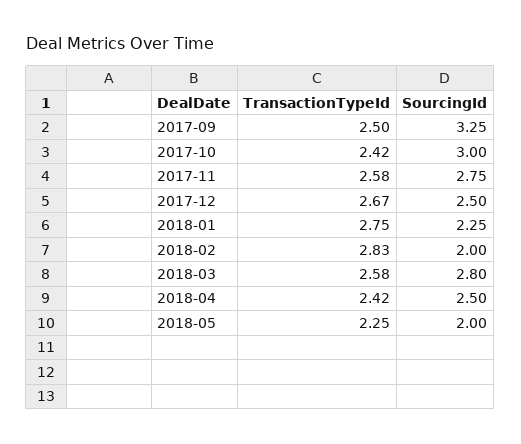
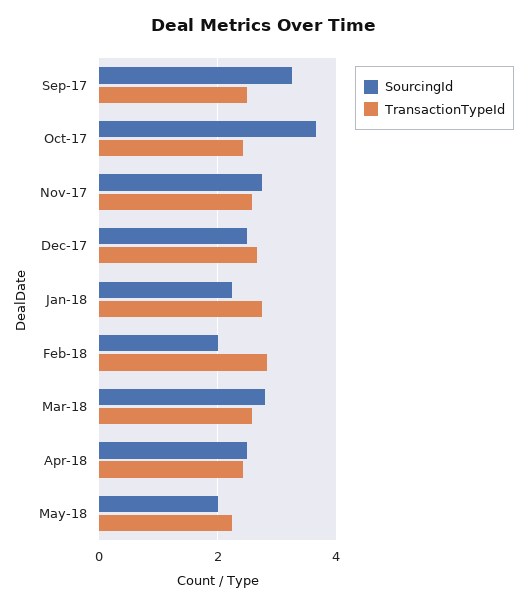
SourcingId, 2017-10: 3 -> 3.6

